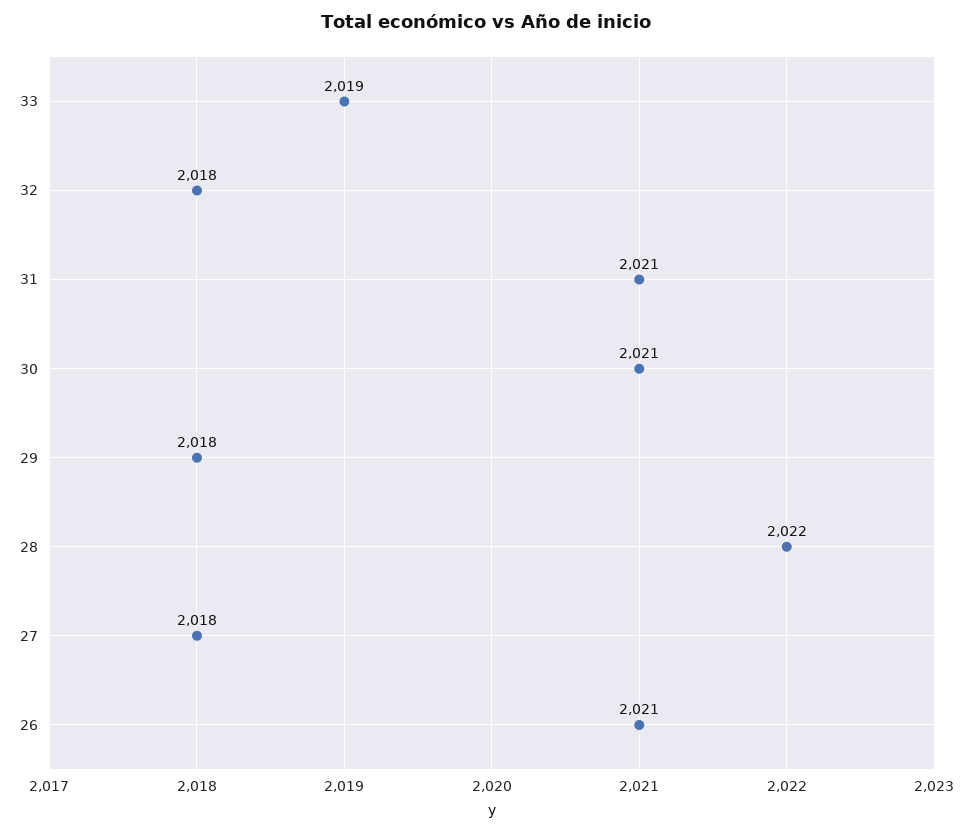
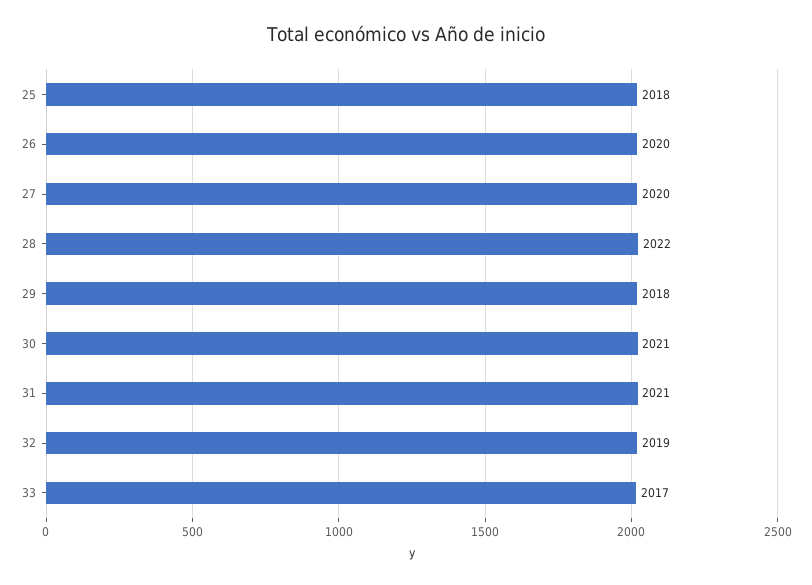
33: 2019 -> 2017
32: 2018 -> 2019
27: 2018 -> 2020
26: 2021 -> 2020
25: none -> 2018

